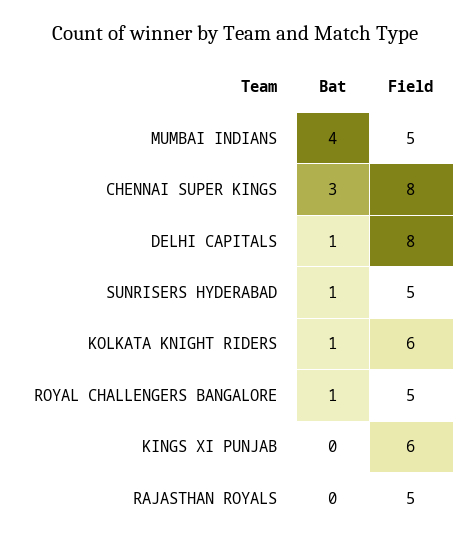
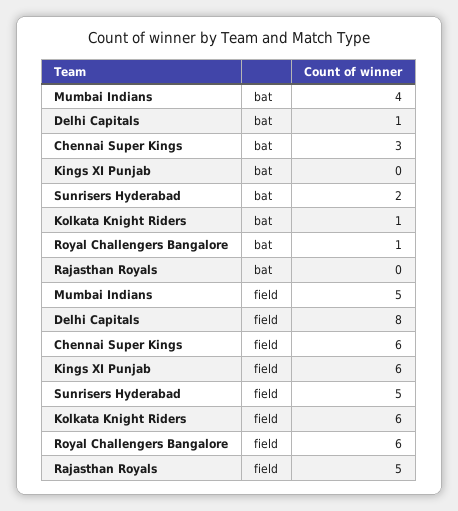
Field, CHENNAI SUPER KINGS: 8 -> 6
Bat, SUNRISERS HYDERABAD: 1 -> 2
Field, ROYAL CHALLENGERS BANGALORE: 5 -> 6

